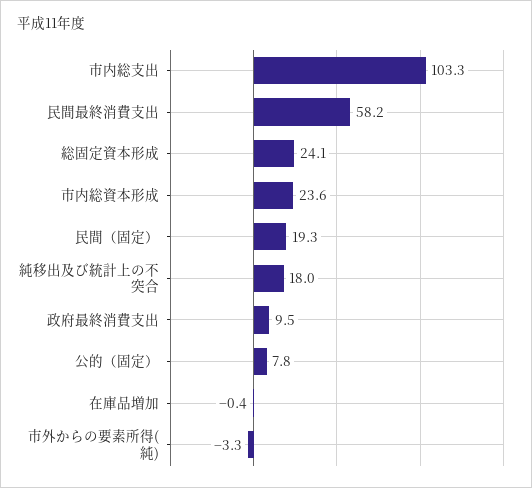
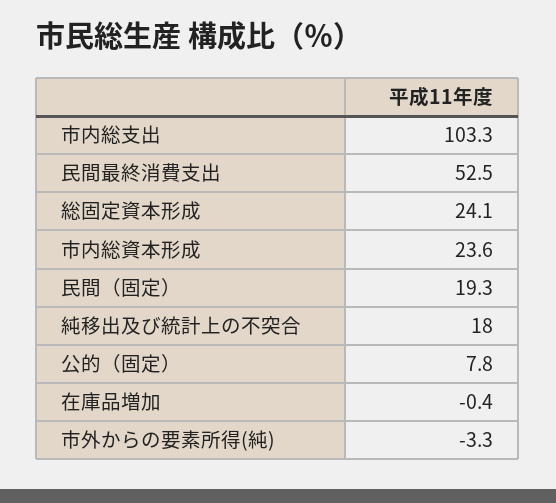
民間最終消費支出: 58.2 -> 52.5
政府最終消費支出: 9.5 -> none

